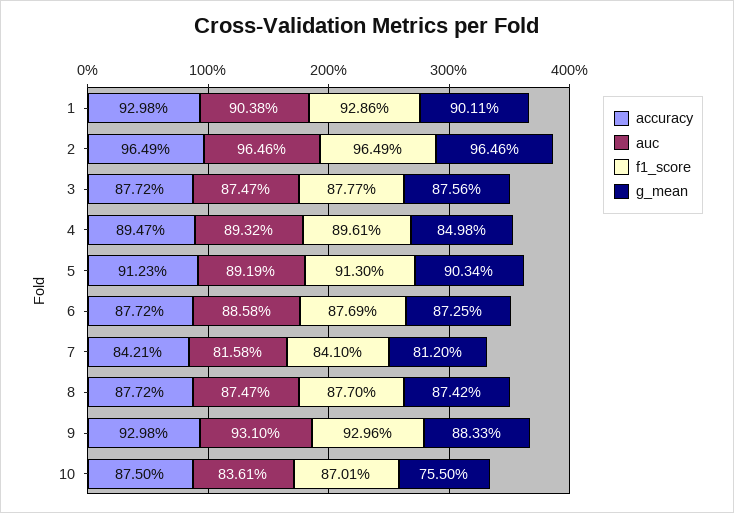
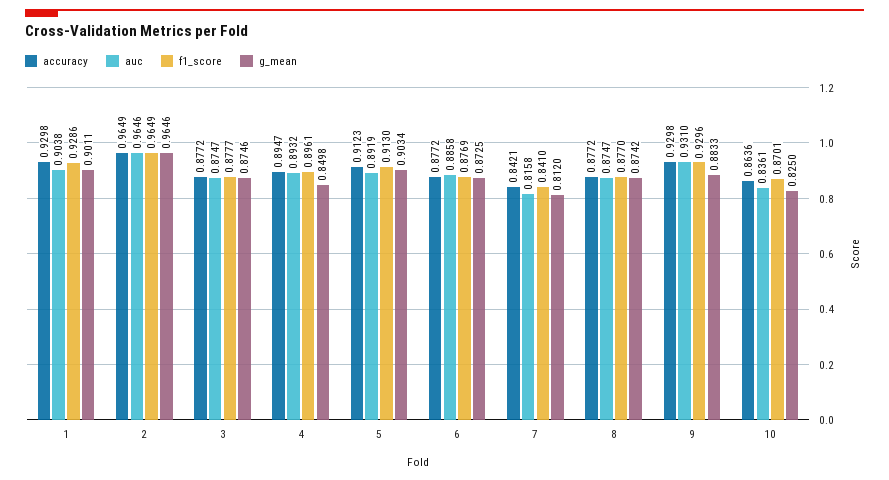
g_mean, 3: 0.8756 -> 0.8746
accuracy, 10: 0.875 -> 0.8636
g_mean, 10: 0.755 -> 0.825

